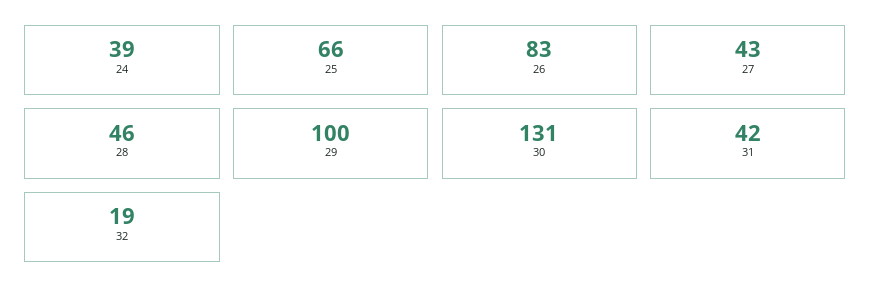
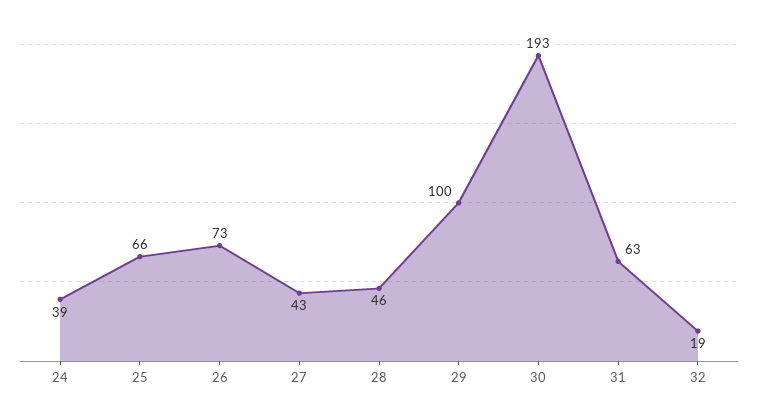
26: 83 -> 73
30: 131 -> 193
31: 42 -> 63

